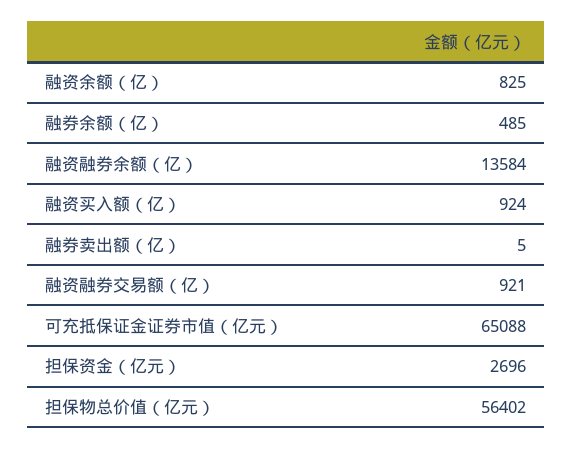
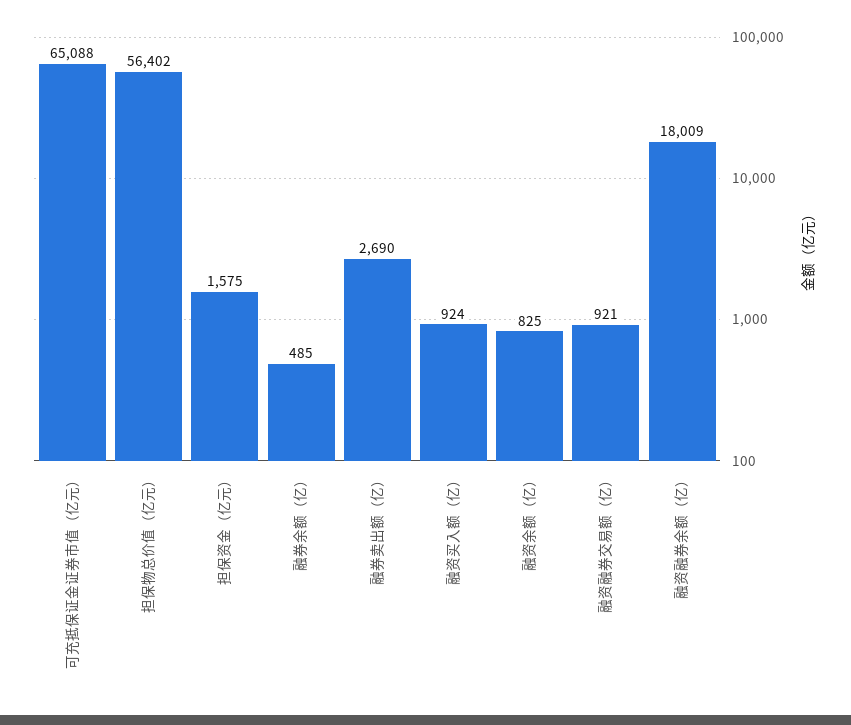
融资融券余额（亿）: 13584 -> 18009
融券卖出额（亿）: 5 -> 2690
担保资金（亿元）: 2696 -> 1575

